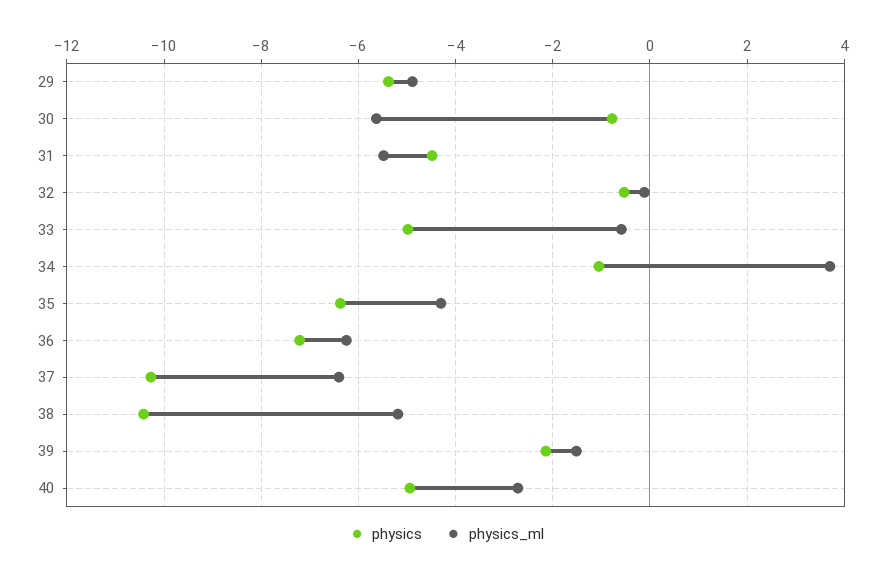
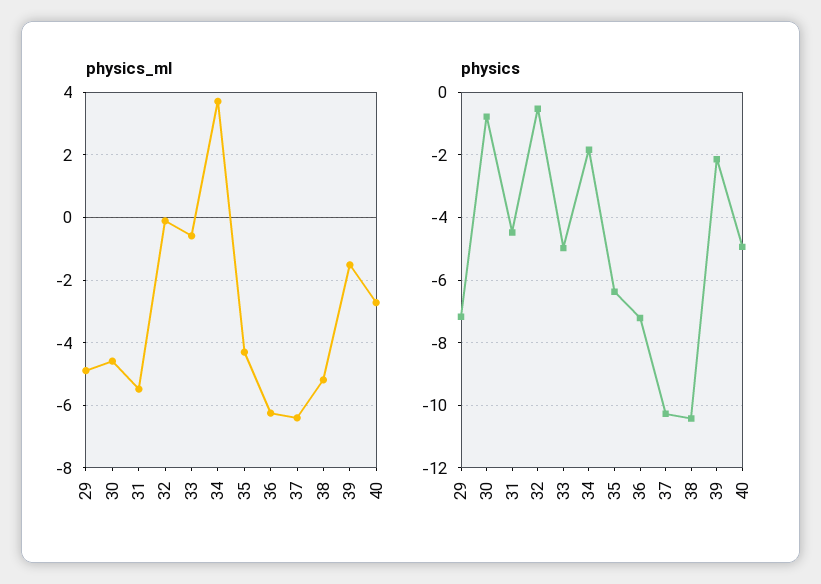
physics, 29: -5.4 -> -7.2
physics_ml, 30: -5.6 -> -4.6
physics, 34: -1 -> -1.8

